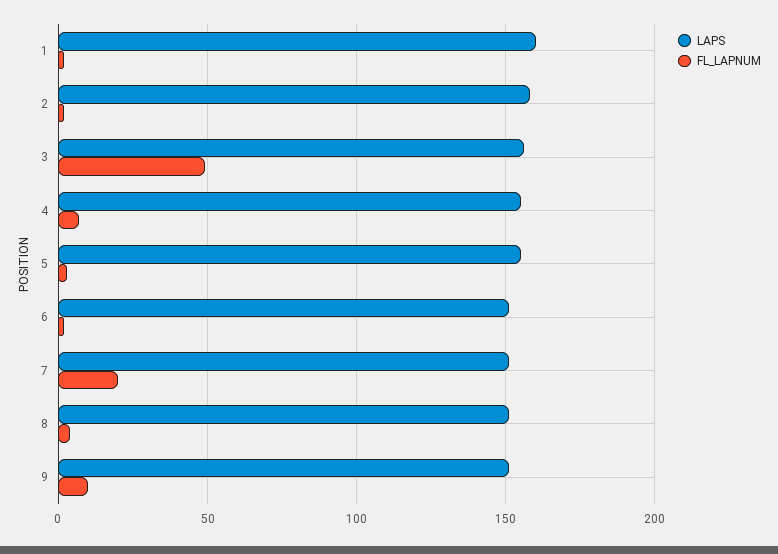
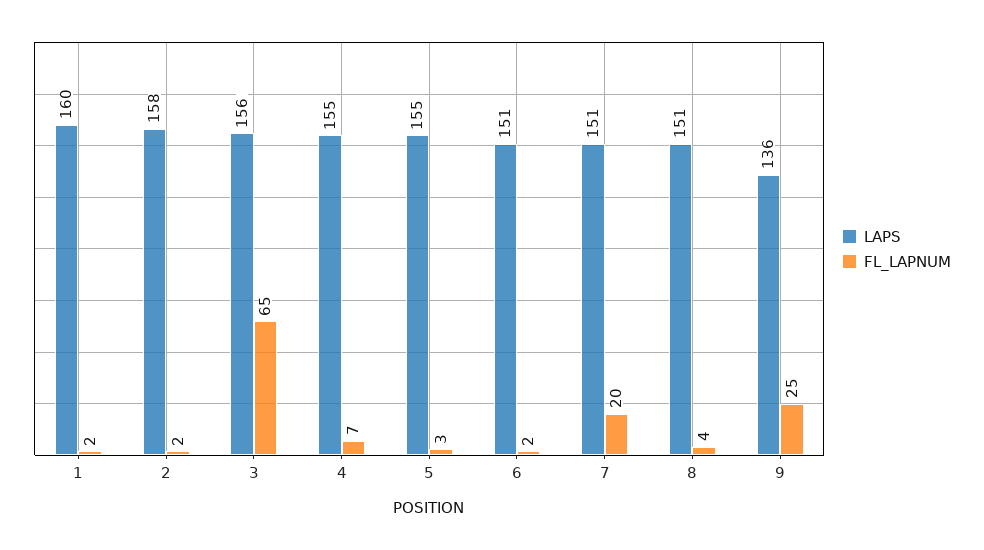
FL_LAPNUM, 3: 50 -> 65
LAPS, 9: 150 -> 136
FL_LAPNUM, 9: 10 -> 25

